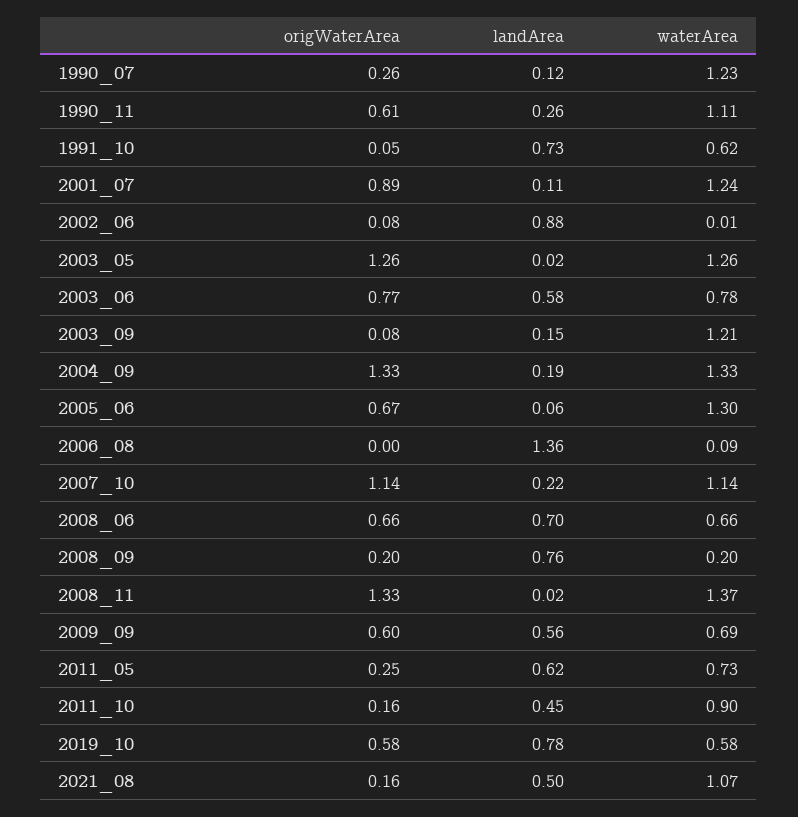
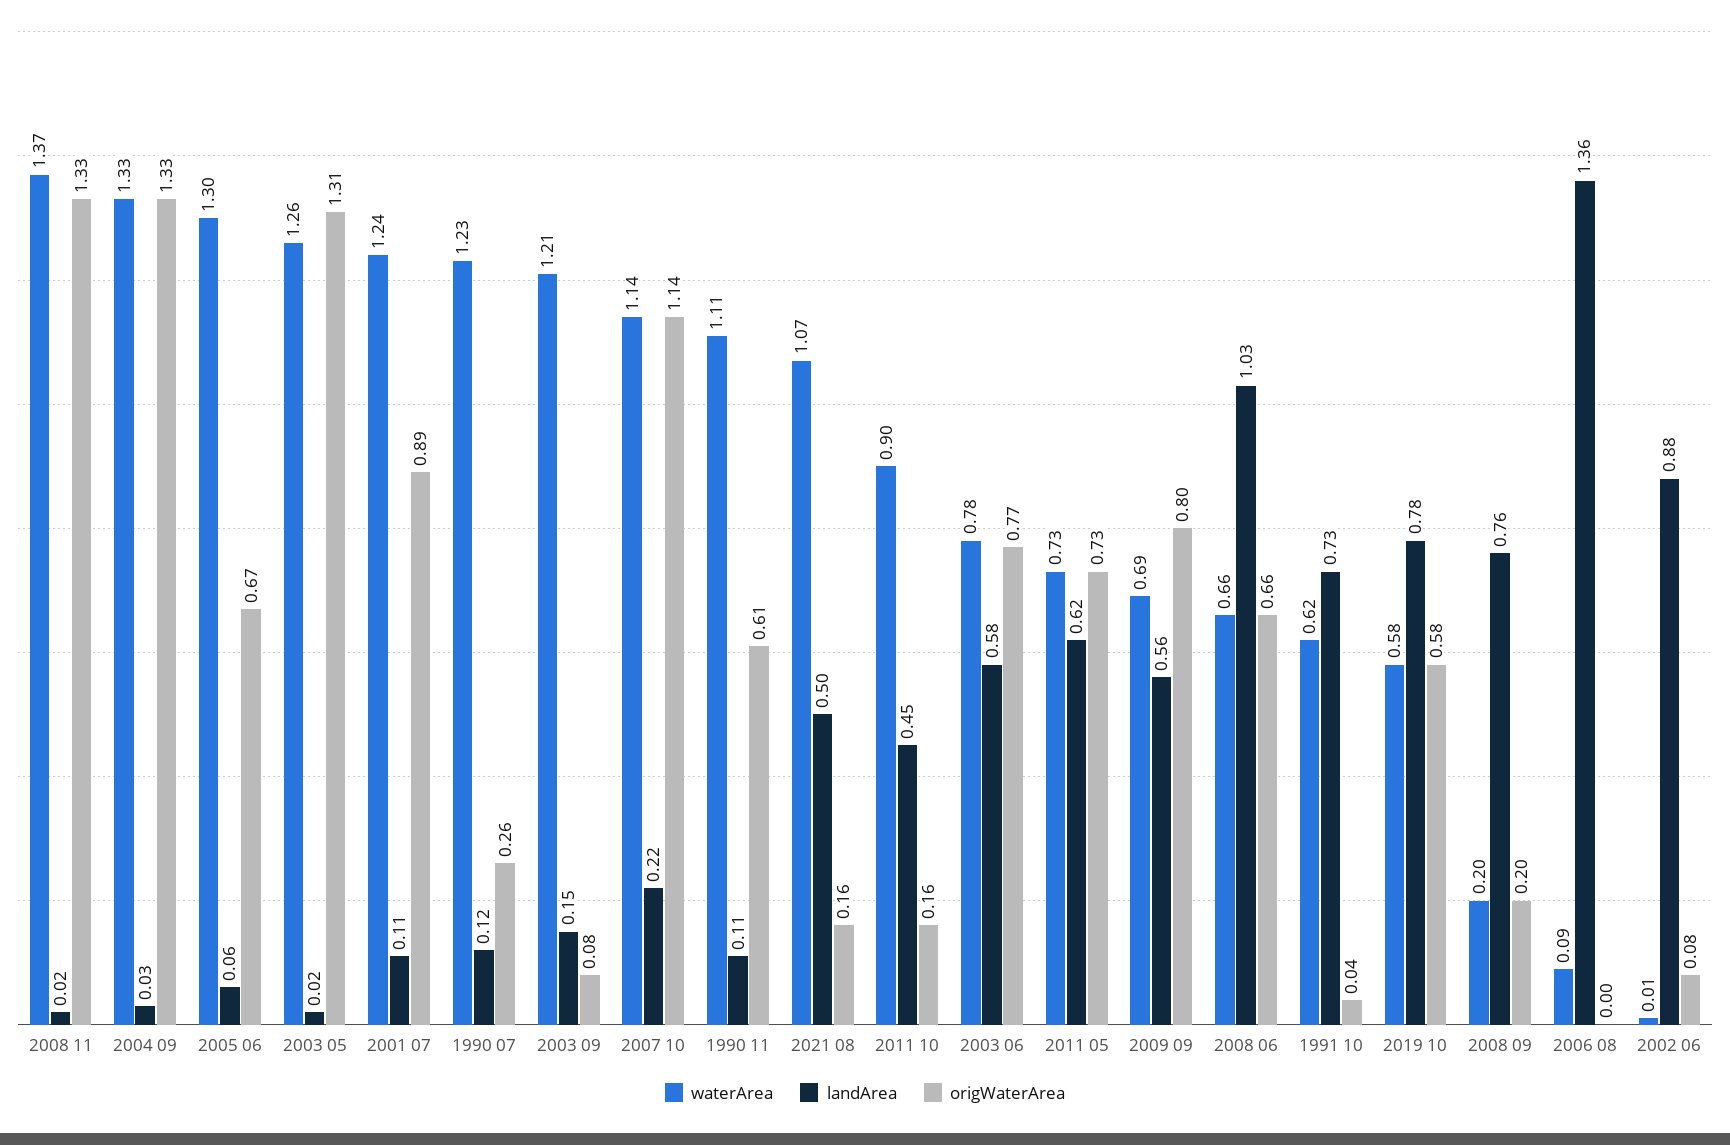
landArea, 1990_11: 0.26 -> 0.11
origWaterArea, 1991_10: 0.05 -> 0.04
origWaterArea, 2003_05: 1.26 -> 1.31
landArea, 2004_09: 0.19 -> 0.03
landArea, 2008_06: 0.7 -> 1.03
origWaterArea, 2009_09: 0.6 -> 0.8
origWaterArea, 2011_05: 0.25 -> 0.73

